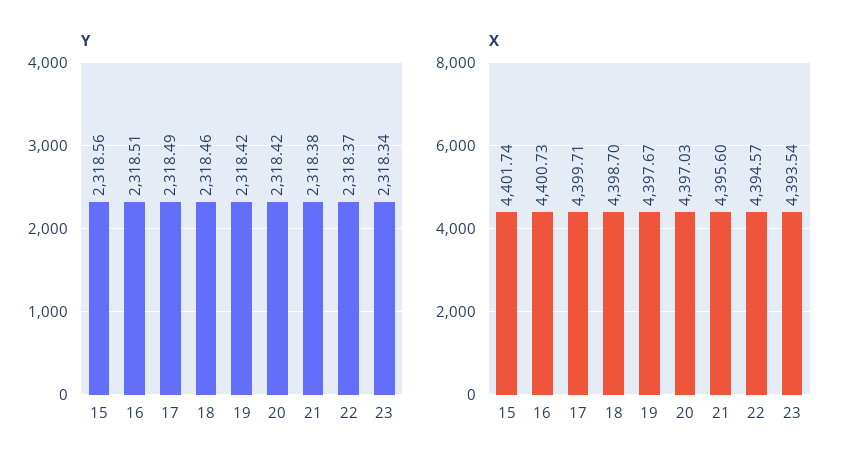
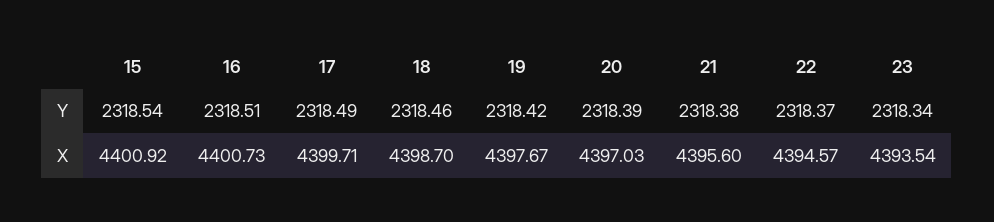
Y, 15: 2318.56 -> 2318.54
Y, 20: 2318.42 -> 2318.39
X, 15: 4401.74 -> 4400.92

